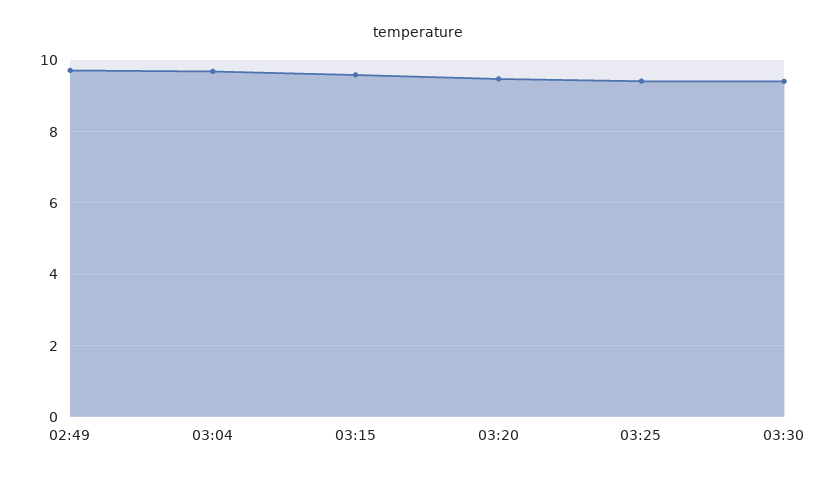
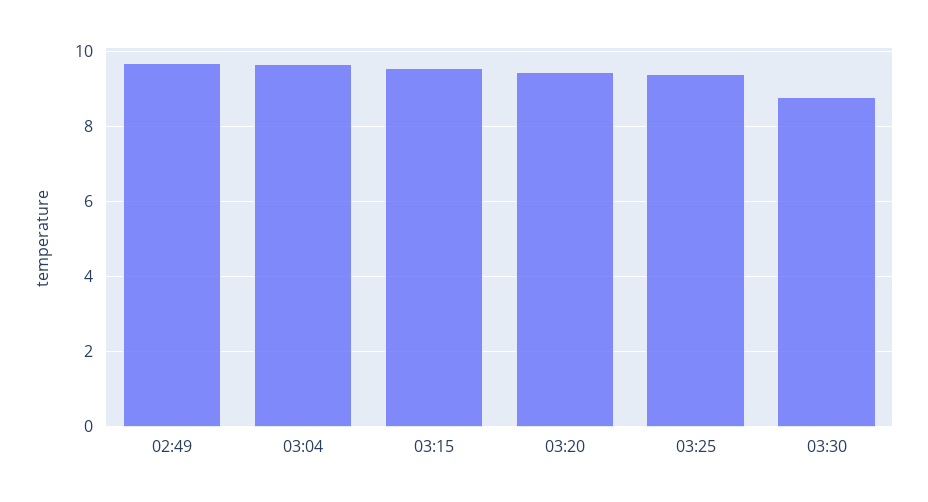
03:30: 9.4 -> 8.8

